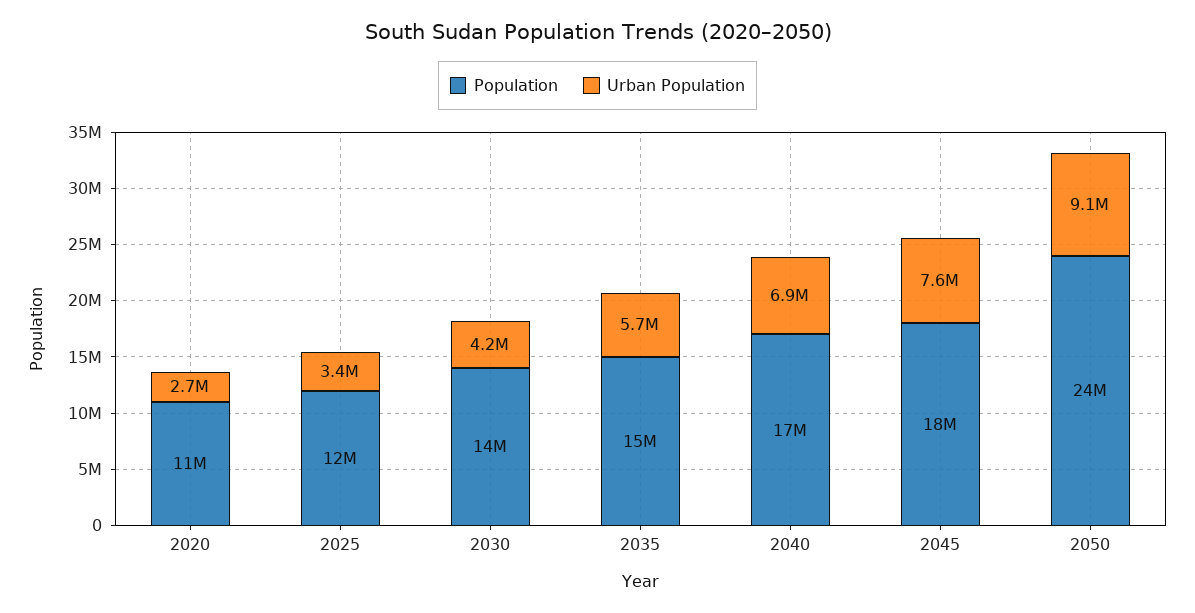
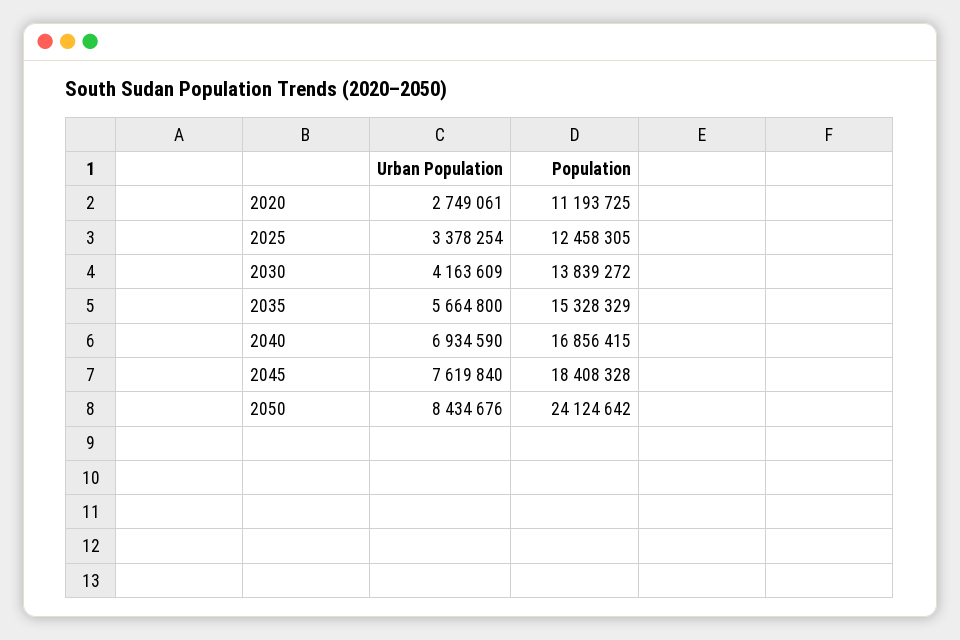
Urban Population, 2050: 9100000 -> 8434676

